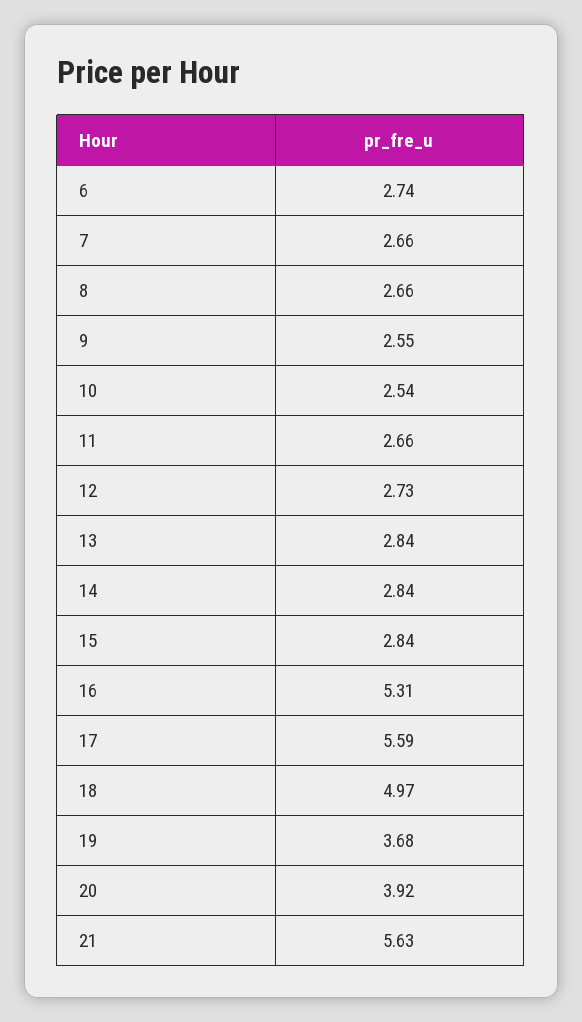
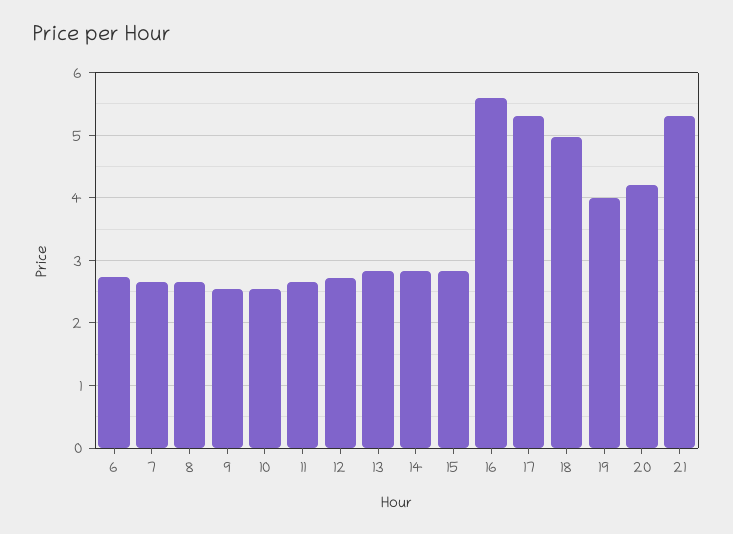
16: 5.31 -> 5.6
17: 5.59 -> 5.3
19: 3.68 -> 4
20: 3.92 -> 4.2
21: 5.63 -> 5.3

